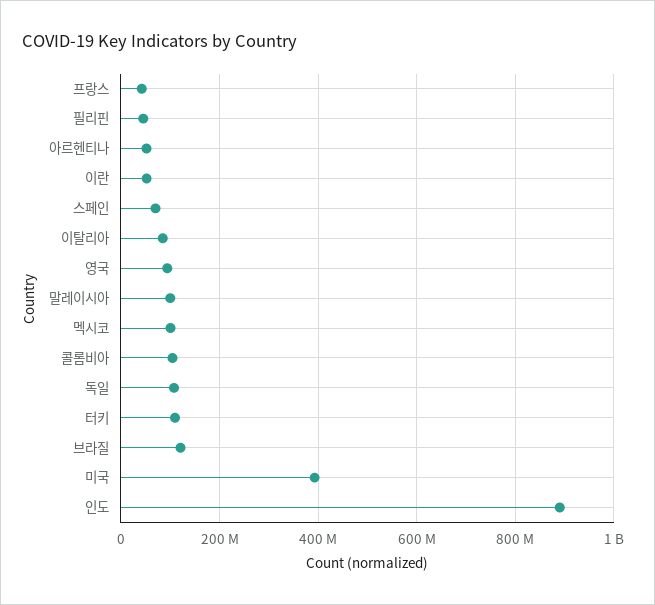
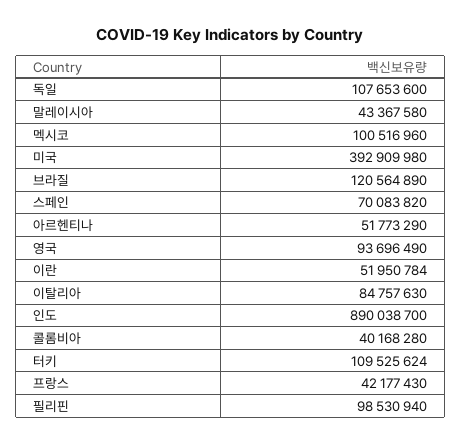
필리핀: 40000000 -> 98530940
말레이시아: 100000000 -> 43367580
콜롬비아: 100000000 -> 40168280

